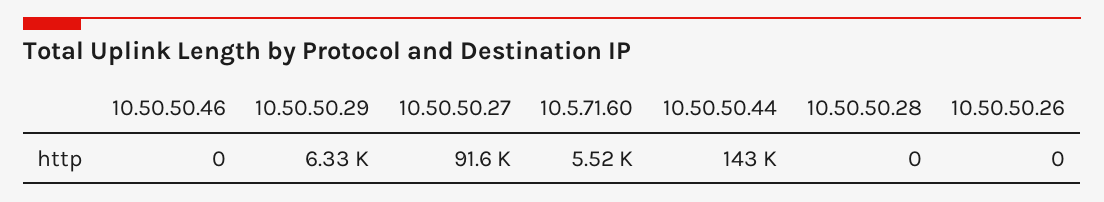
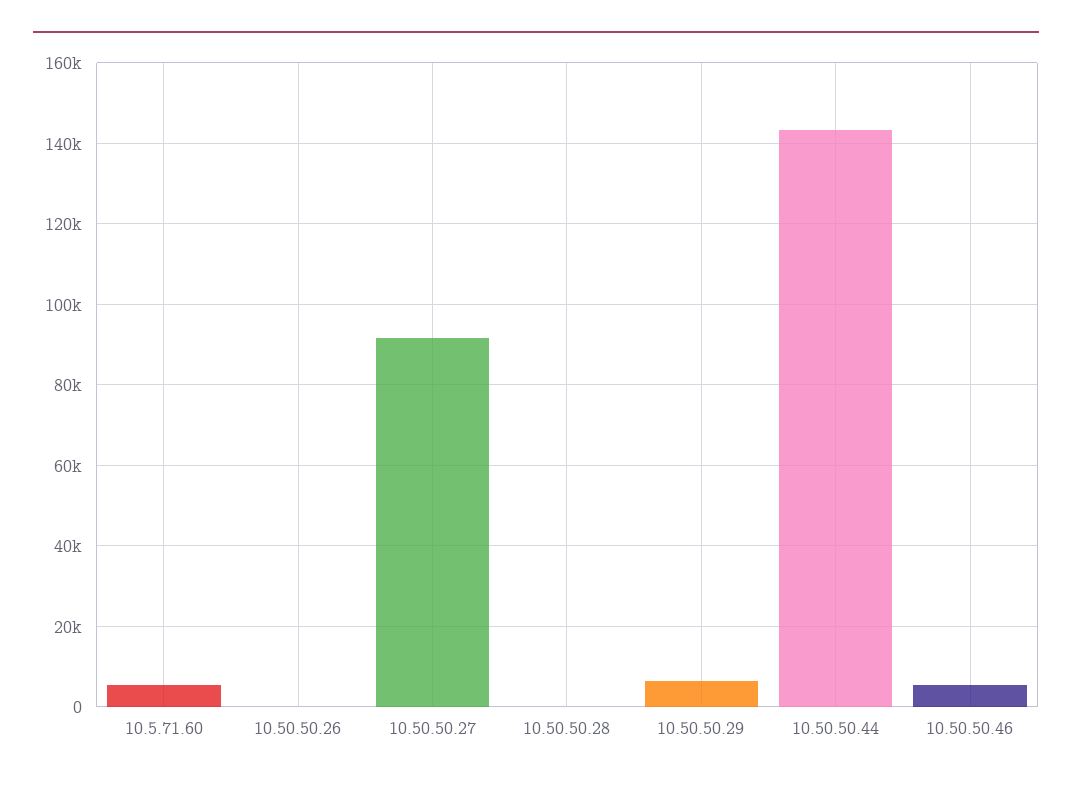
10.50.50.46: 0 -> 6000

